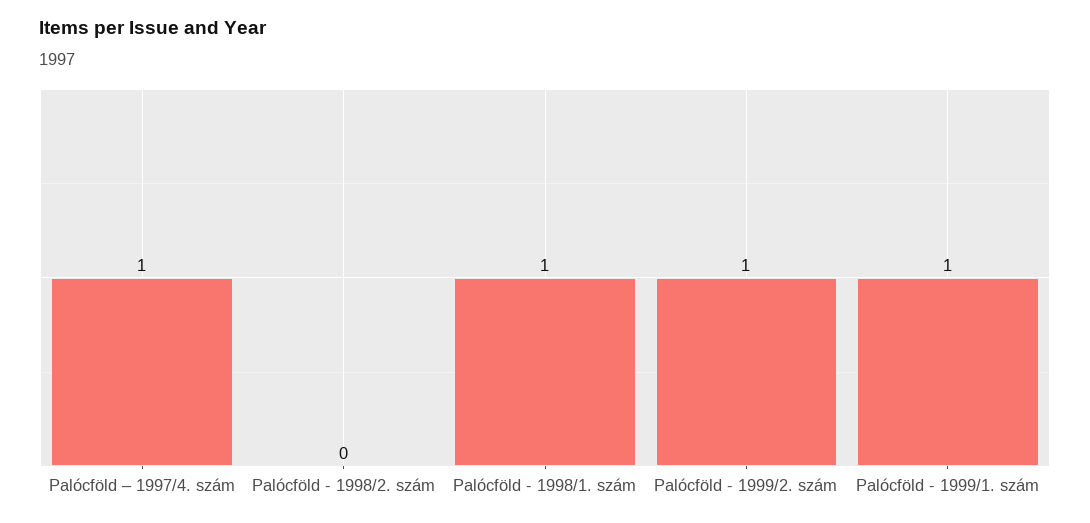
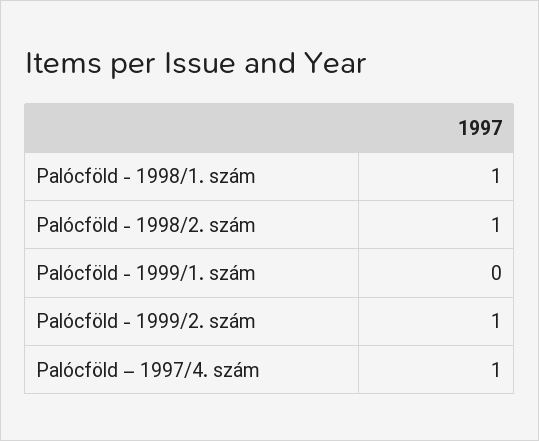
Palócföld - 1998/2. szám: 0 -> 1
Palócföld - 1999/1. szám: 1 -> 0

